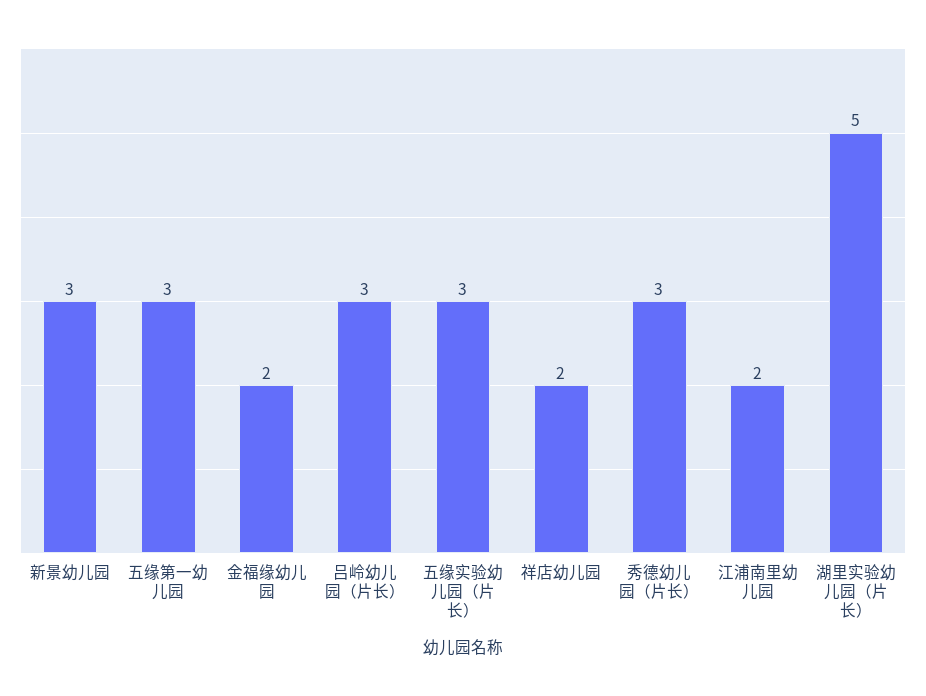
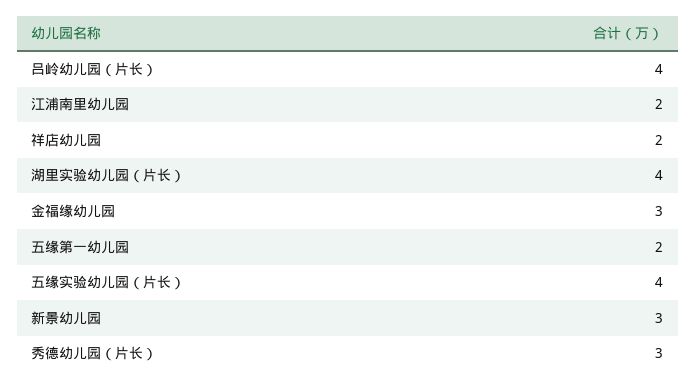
五缘第一幼儿园: 3 -> 2
金福缘幼儿园: 2 -> 3
吕岭幼儿园（片长）: 3 -> 4
五缘实验幼儿园（片长）: 3 -> 4
湖里实验幼儿园（片长）: 5 -> 4

